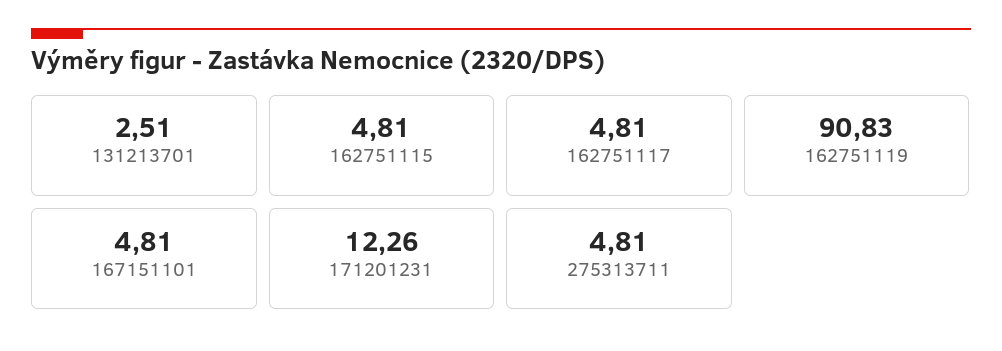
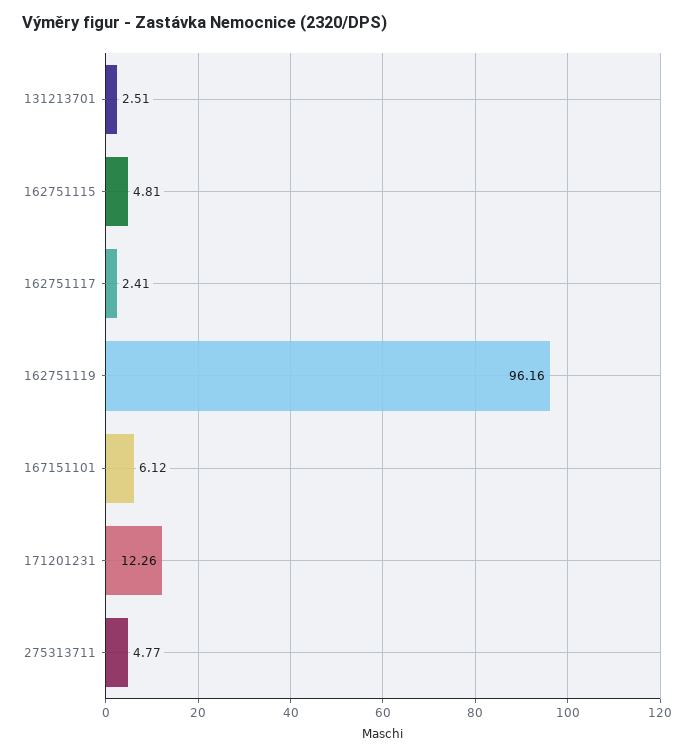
162751117: 4.81 -> 2.41
162751119: 90.83 -> 96.16
167151101: 4.81 -> 6.12
275313711: 4.81 -> 4.77

